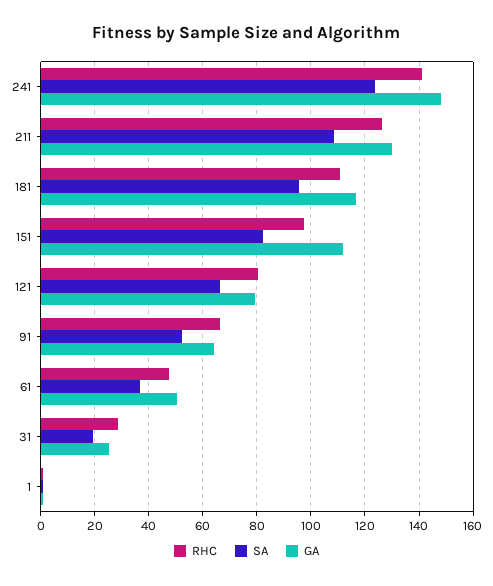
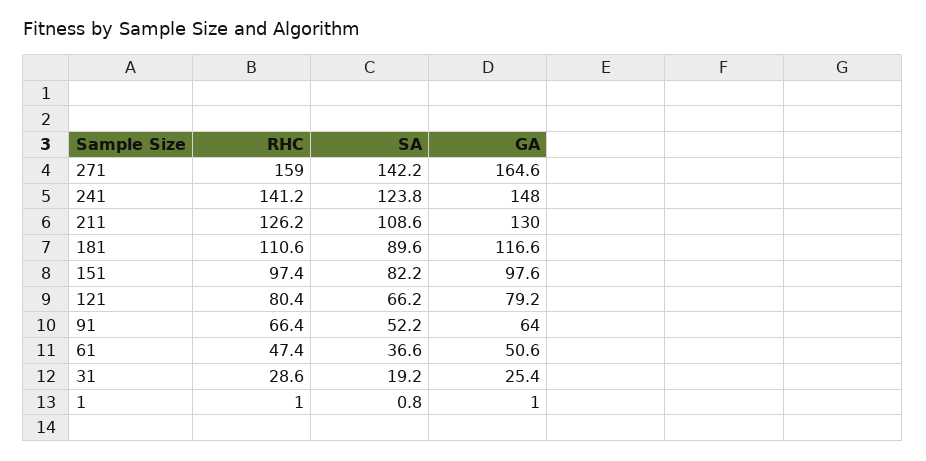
SA, 181: 95 -> 89.6
GA, 151: 112.5 -> 97.6
RHC, 271: none -> 159
SA, 271: none -> 142.2
GA, 271: none -> 164.6

